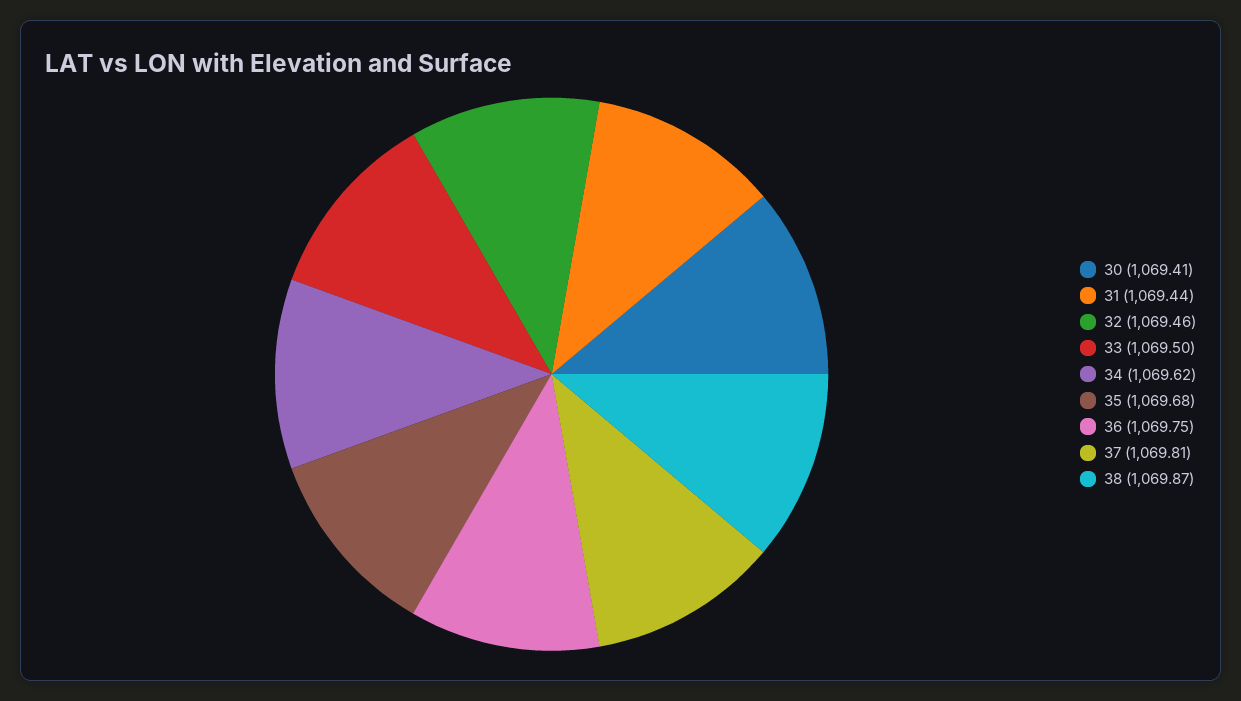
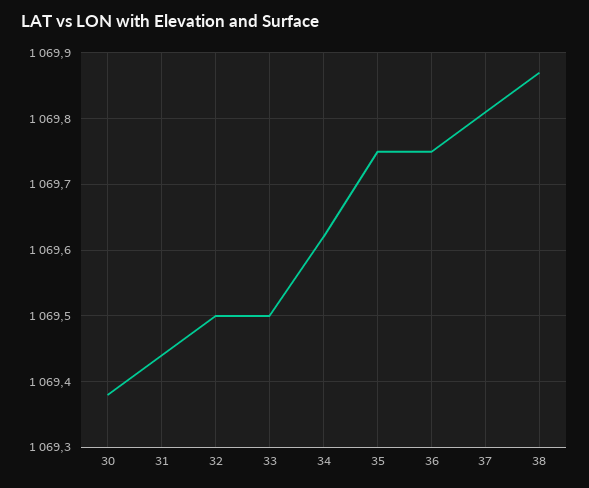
30: 1069.41 -> 1069.38
32: 1069.46 -> 1069.5
35: 1069.68 -> 1069.75

